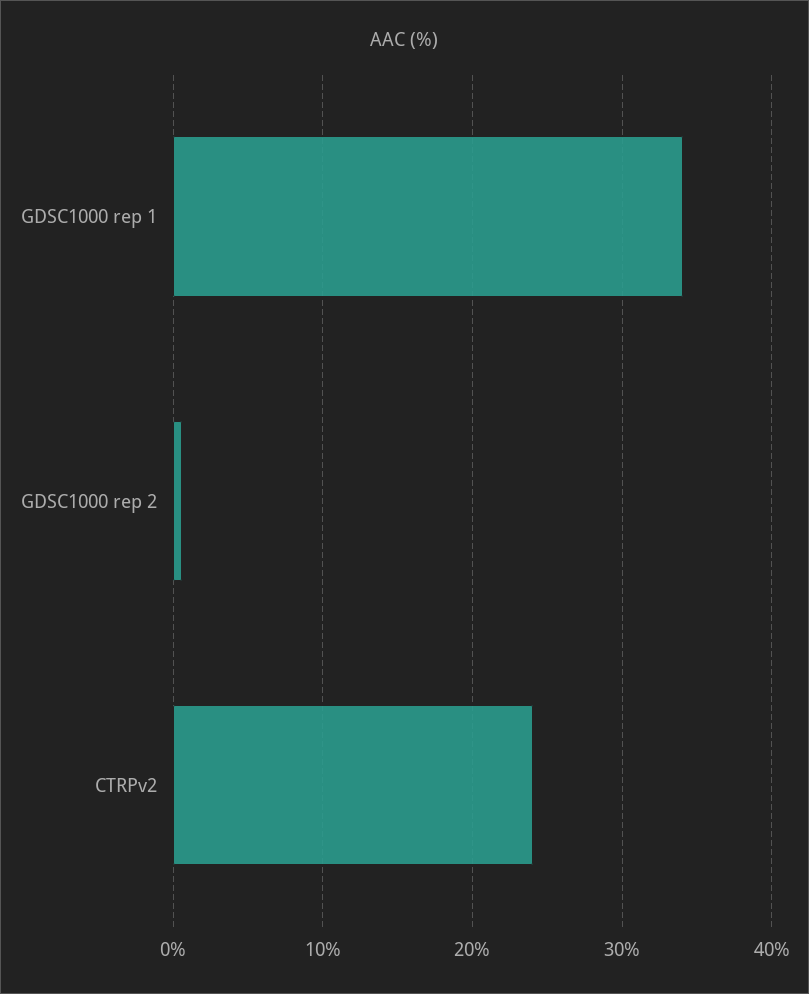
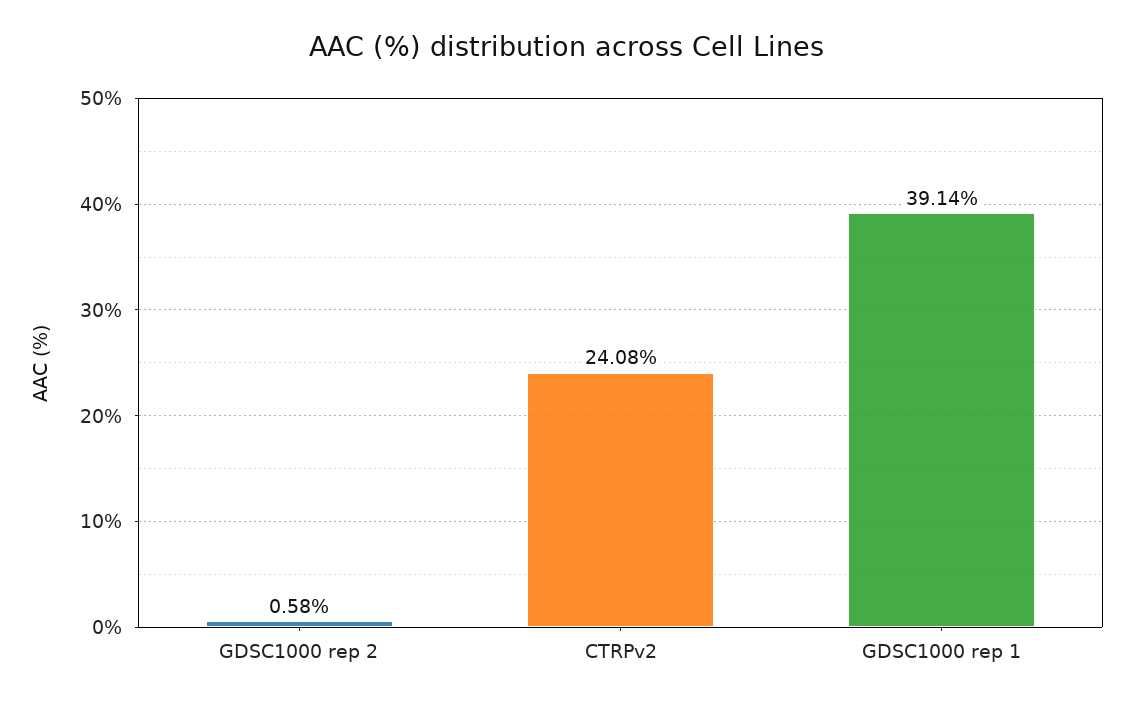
GDSC1000 rep 1: 34 -> 39.14

